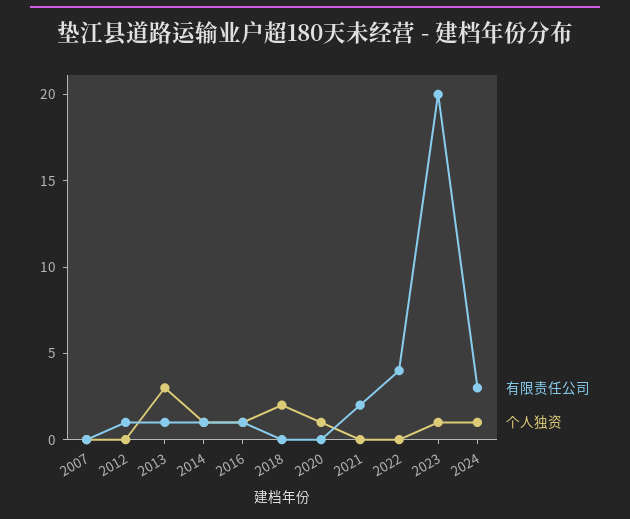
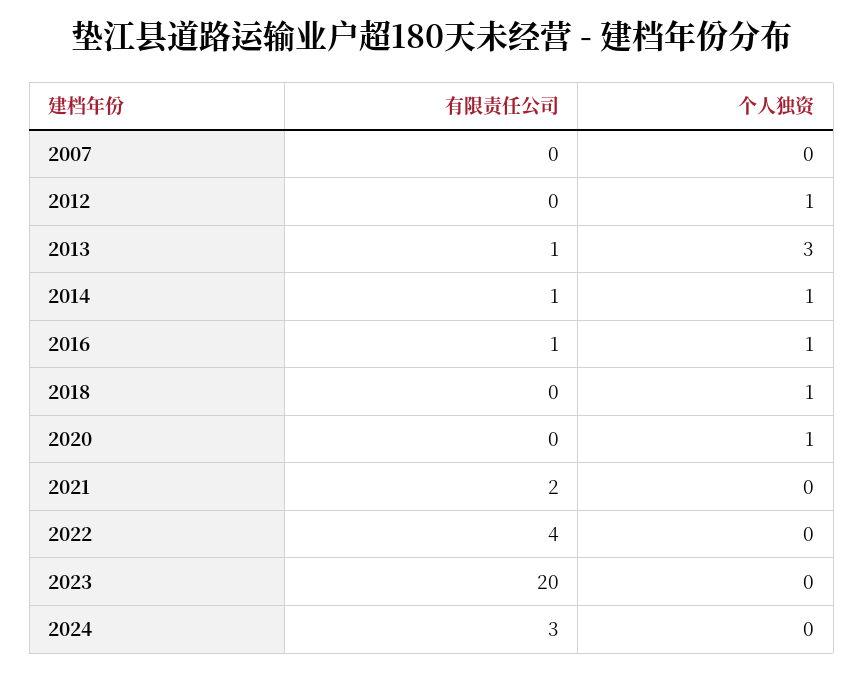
有限责任公司, 2012: 1 -> 0
个人独资, 2012: 0 -> 1
个人独资, 2018: 2 -> 1
个人独资, 2023: 1 -> 0
个人独资, 2024: 1 -> 0

